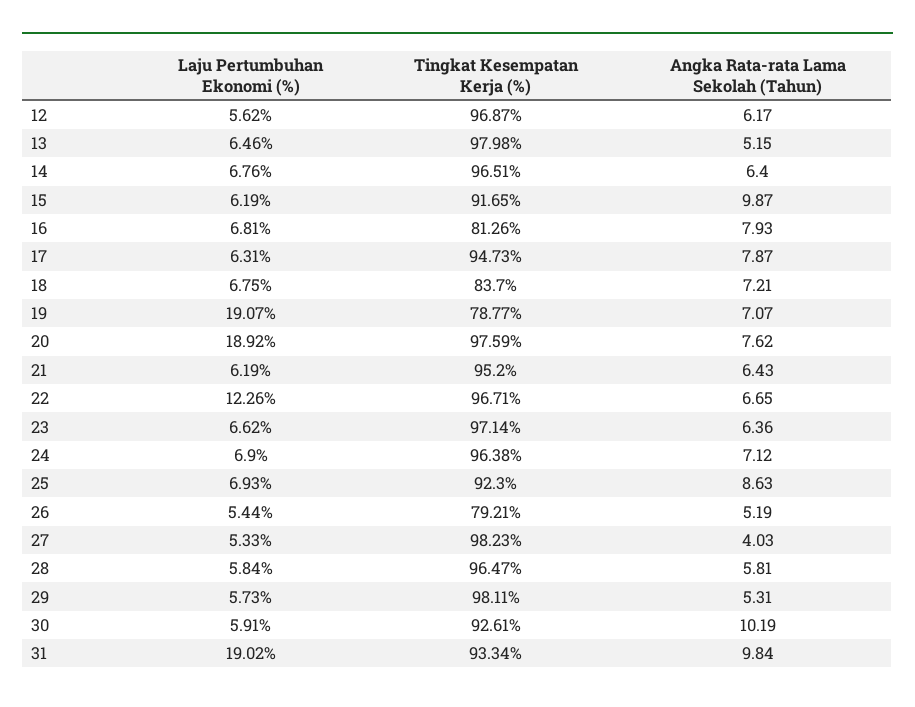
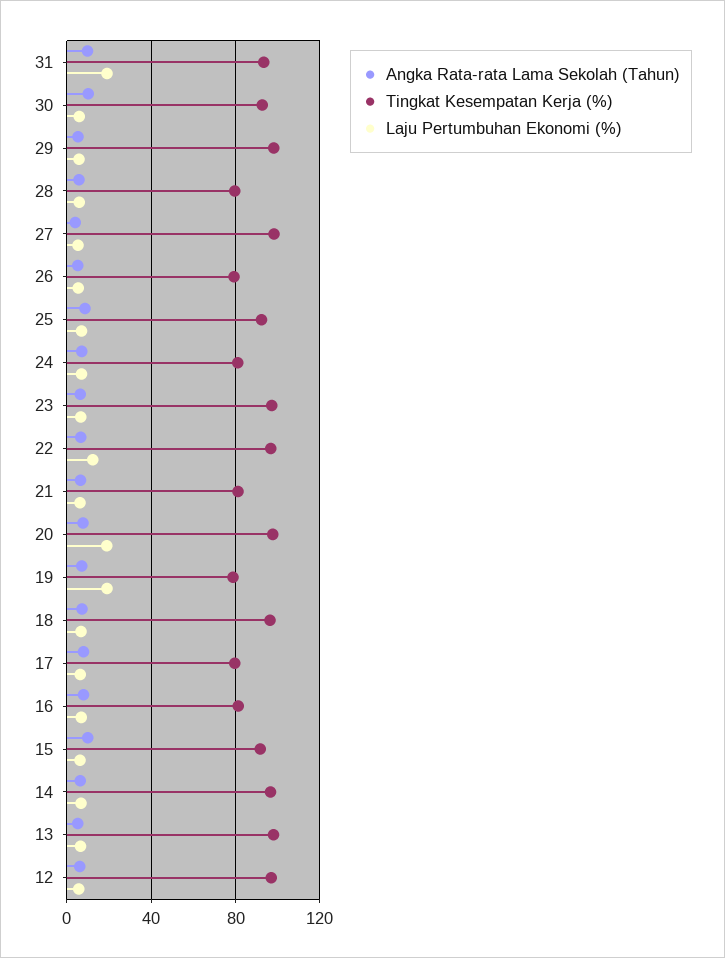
Tingkat Kesempatan Kerja (%), 17: 94.73 -> 80
Tingkat Kesempatan Kerja (%), 18: 83.7 -> 95
Tingkat Kesempatan Kerja (%), 21: 95.2 -> 80
Tingkat Kesempatan Kerja (%), 24: 96.38 -> 80
Tingkat Kesempatan Kerja (%), 28: 96.47 -> 80

